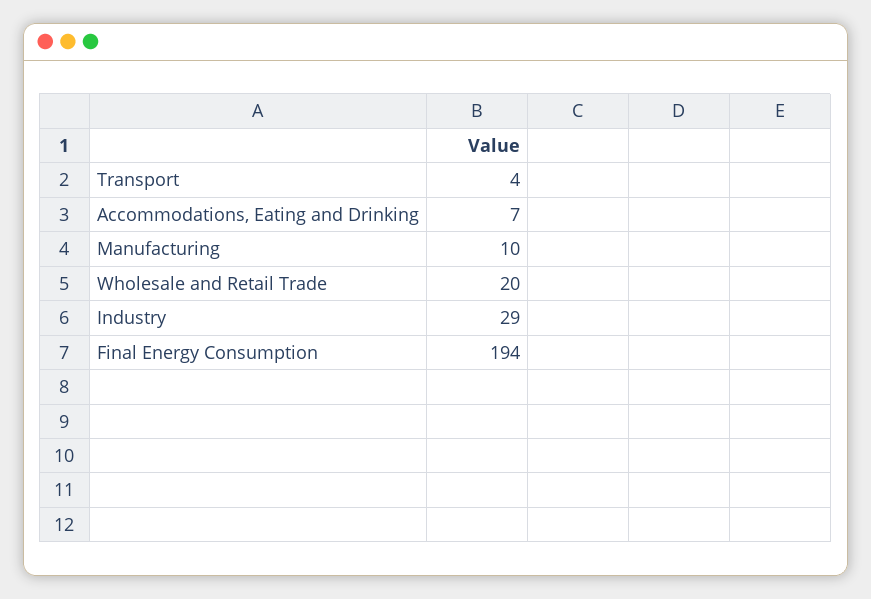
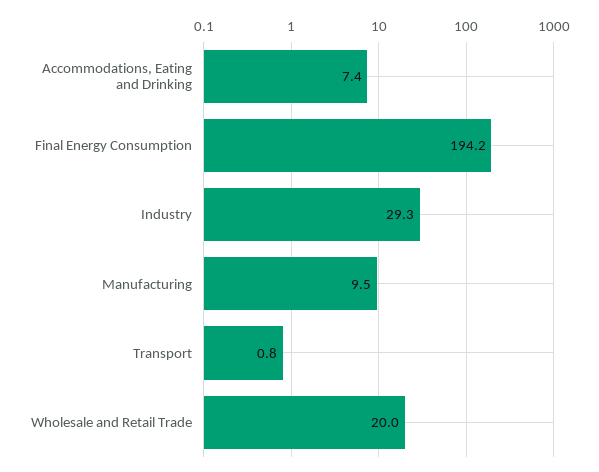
Transport: 4 -> 0.8

